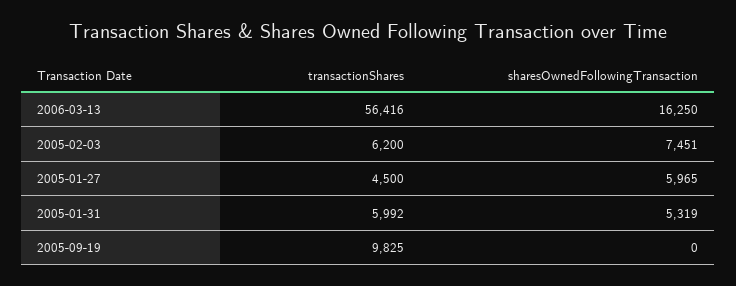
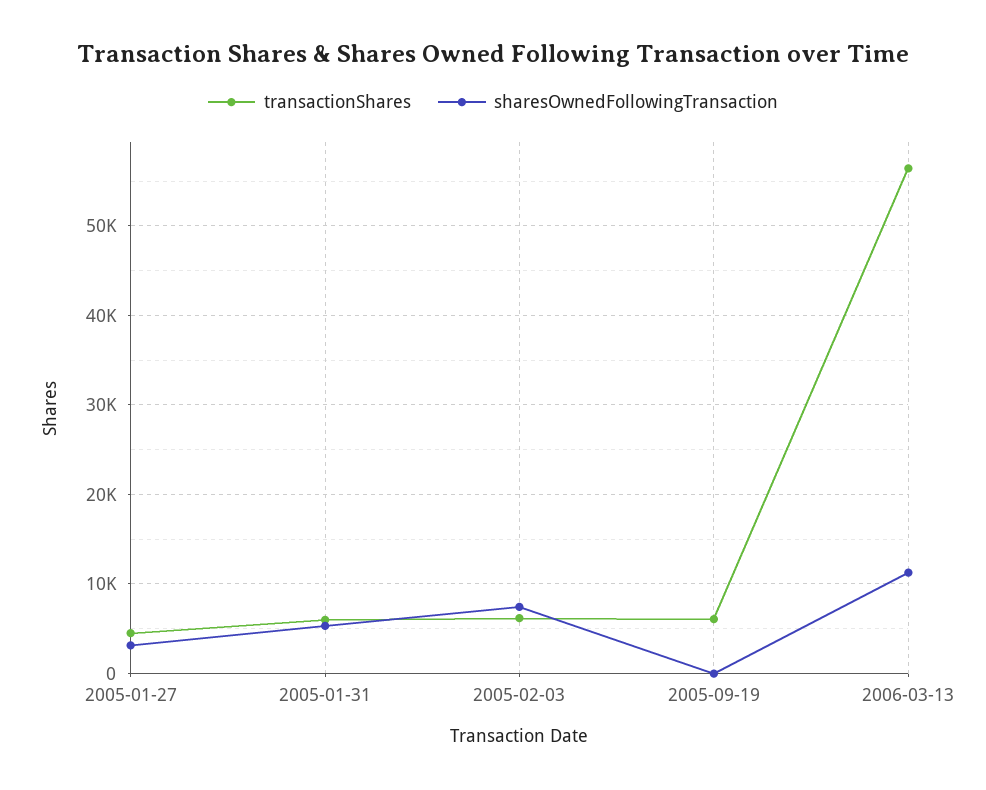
sharesOwnedFollowingTransaction, 2006-03-13: 16250 -> 11000
sharesOwnedFollowingTransaction, 2005-01-27: 5965 -> 3000
transactionShares, 2005-09-19: 9825 -> 6000

